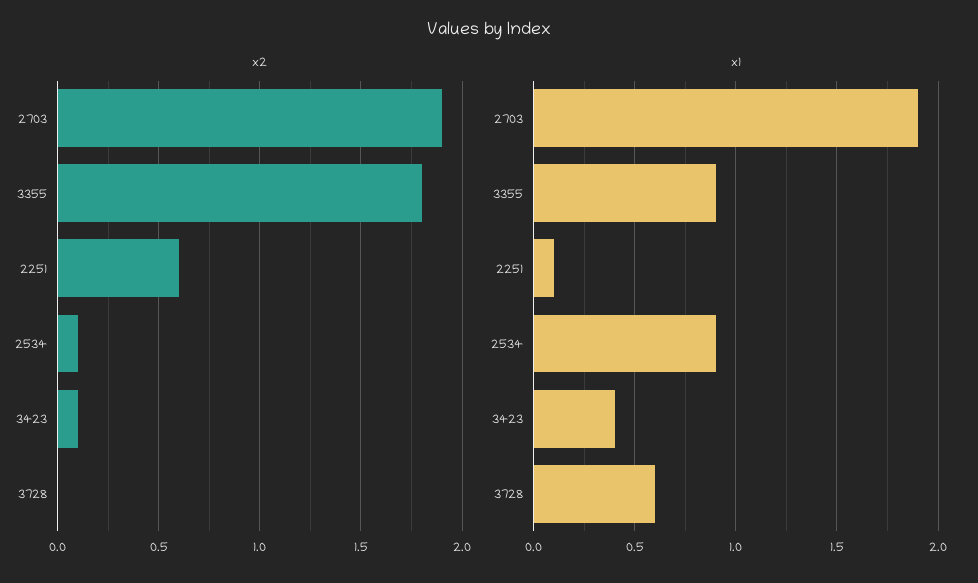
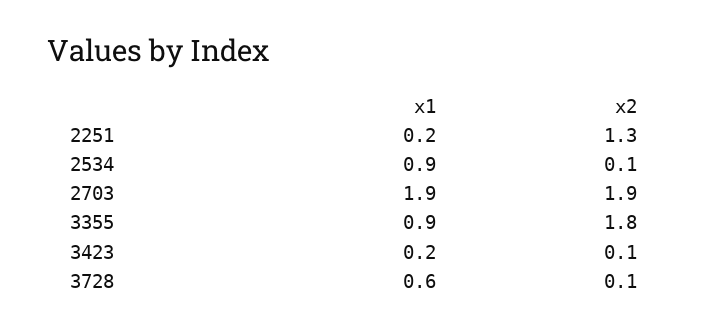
x2, 2251: 0.6 -> 1.3
x2, 3728: 0 -> 0.1
x1, 2251: 0.1 -> 0.2
x1, 3423: 0.4 -> 0.2

